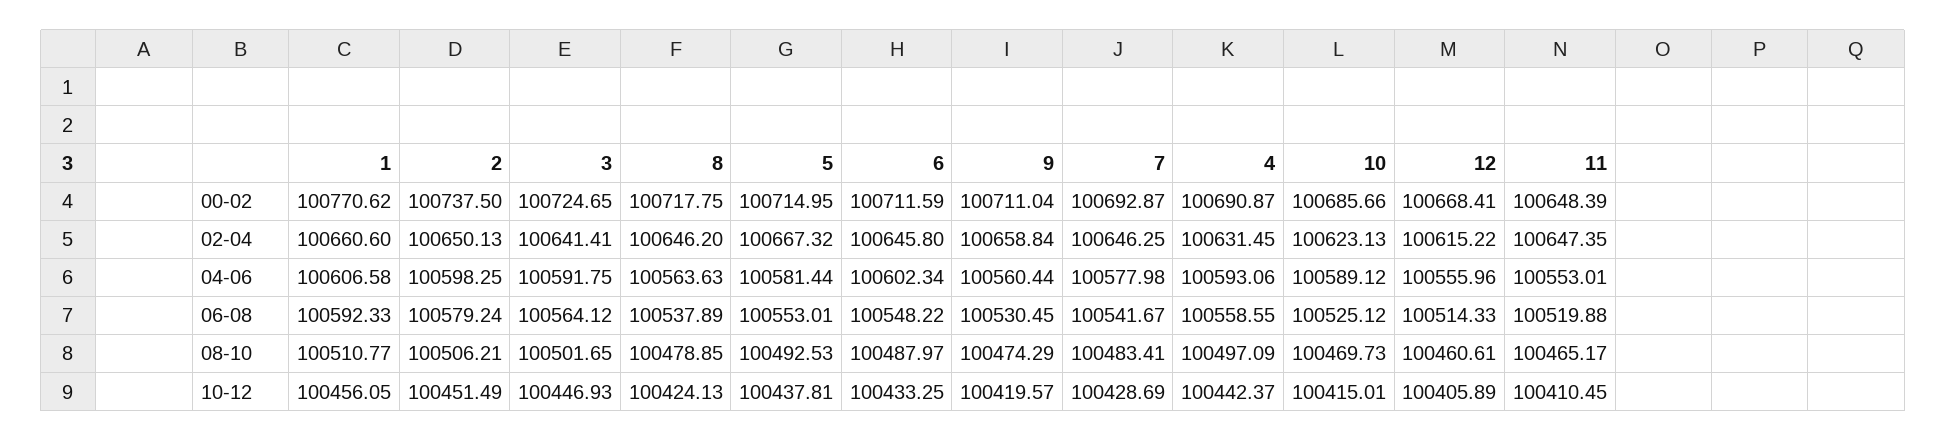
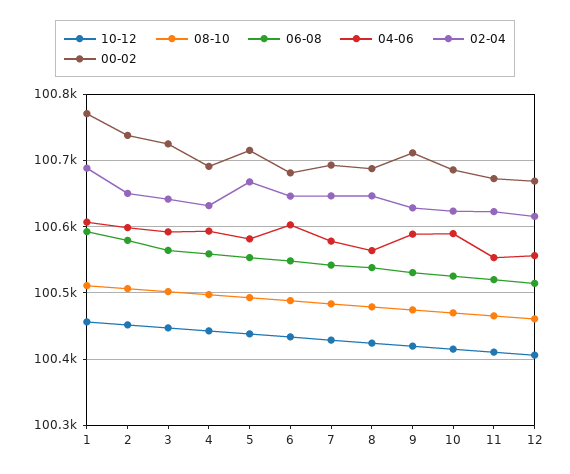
00-02, 8: 100717.75 -> 100690
00-02, 6: 100711.59 -> 100680
00-02, 11: 100648.39 -> 100670
02-04, 1: 100660.6 -> 100690
02-04, 9: 100658.84 -> 100630
02-04, 11: 100647.35 -> 100620
04-06, 9: 100560.44 -> 100590

